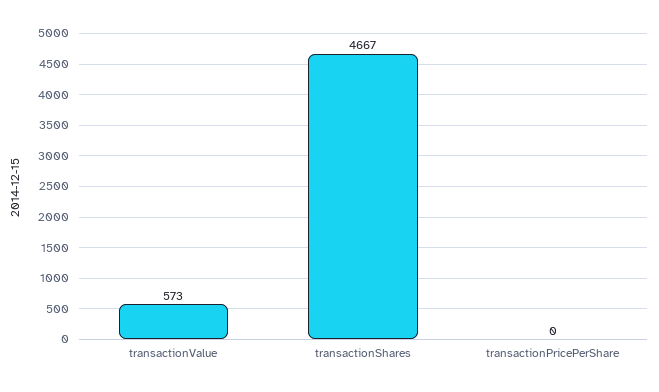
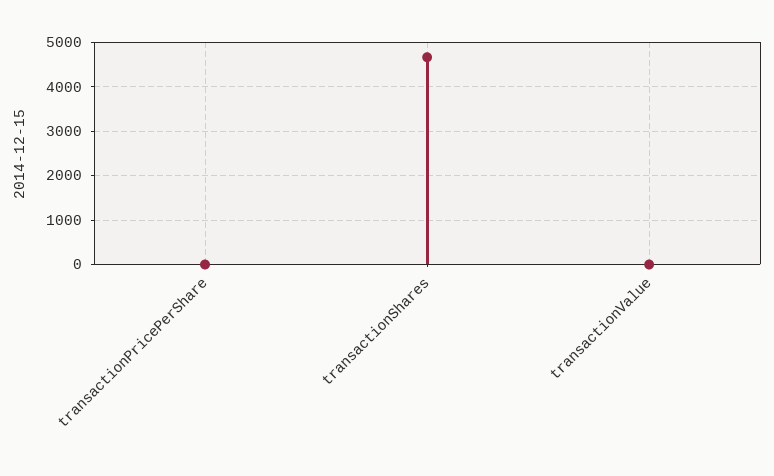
transactionValue: 573 -> 0

